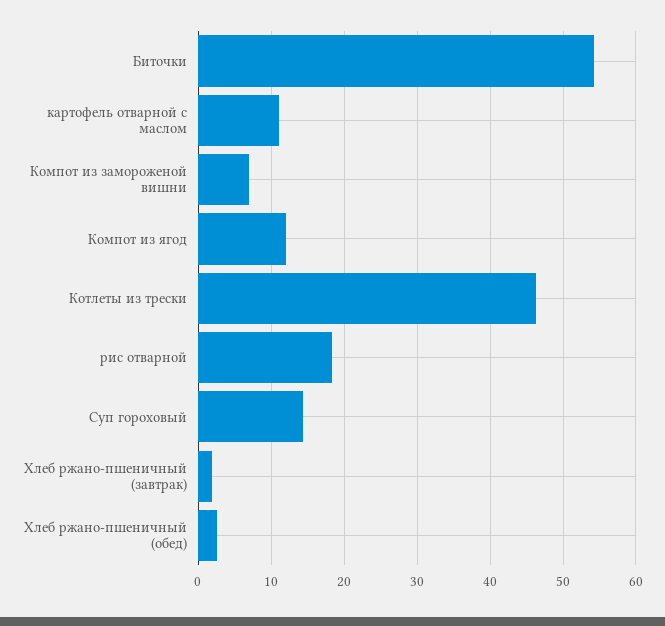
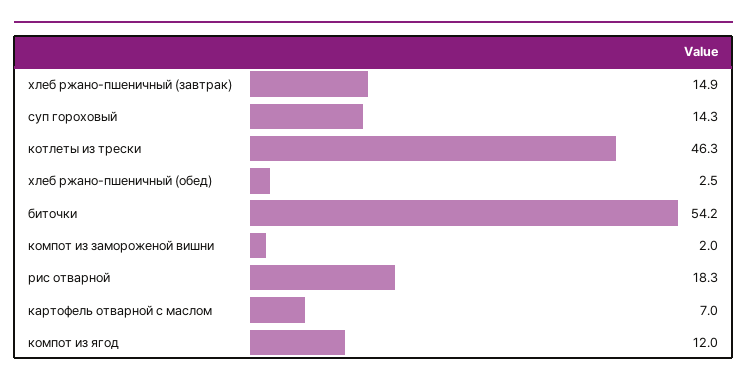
картофель отварной с маслом: 11 -> 7
Компот из замороженой вишни: 7 -> 2
Хлеб ржано-пшеничный (завтрак): 2 -> 14.9

